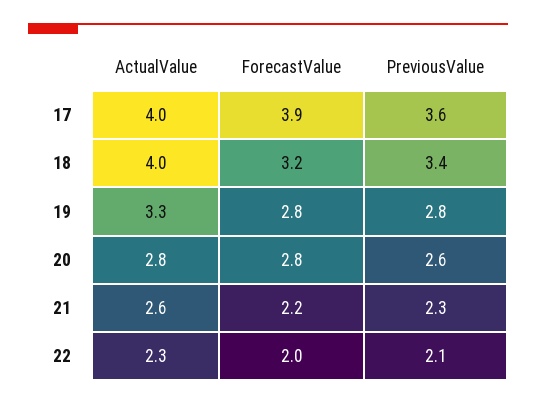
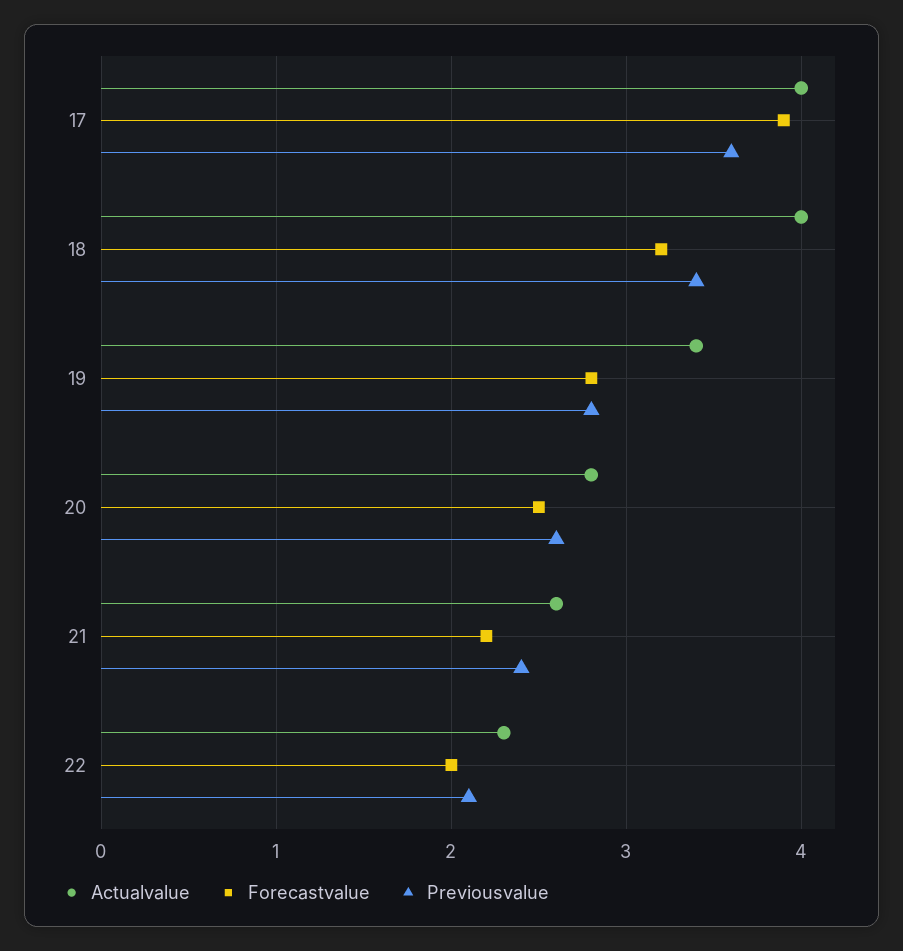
ActualValue, 19: 3.3 -> 3.4
ForecastValue, 20: 2.8 -> 2.5
PreviousValue, 21: 2.3 -> 2.4

